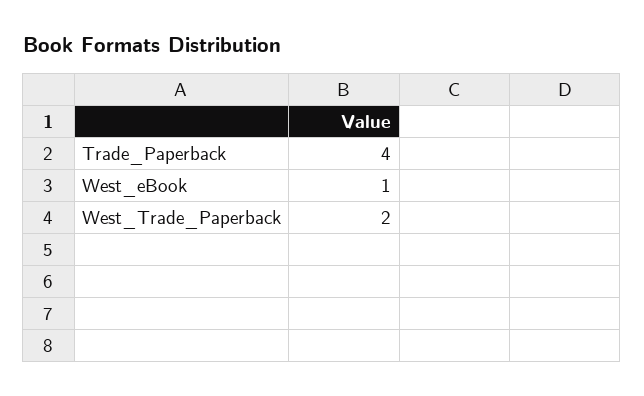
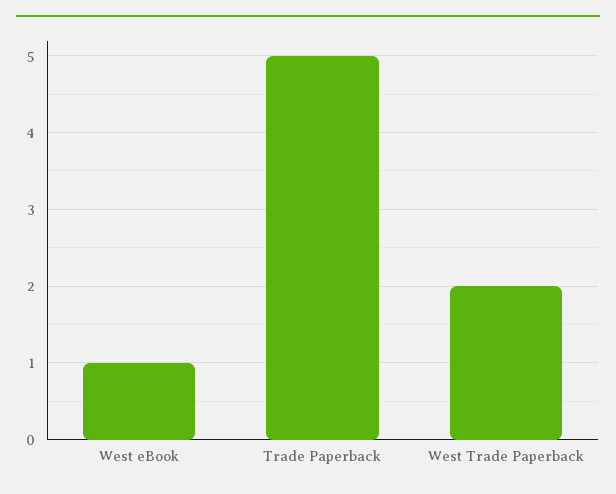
Trade_Paperback: 4 -> 5

